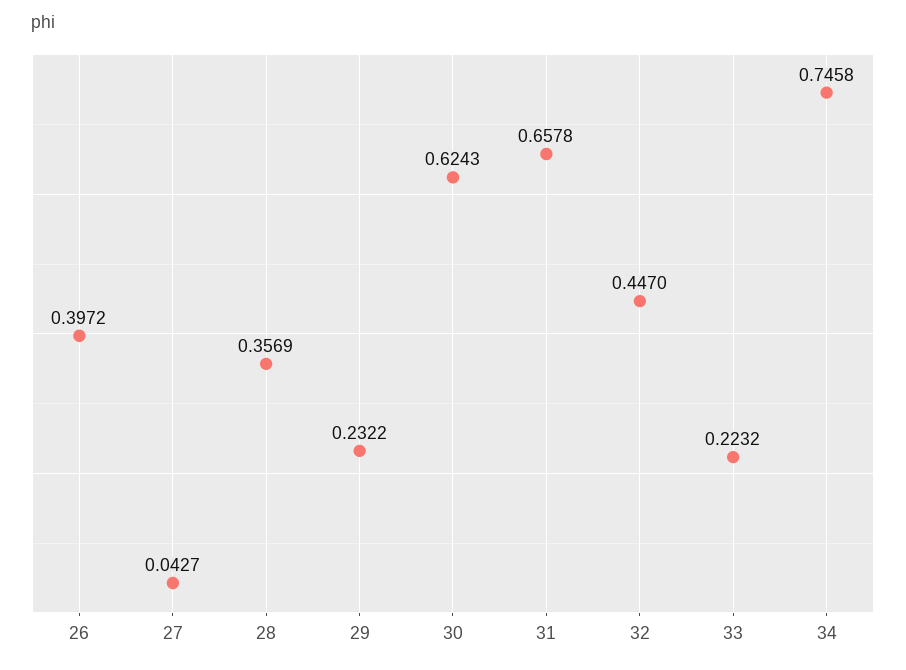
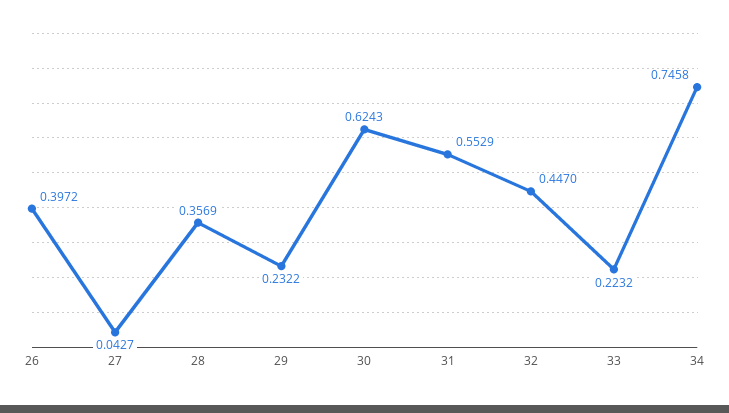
31: 0.6578 -> 0.5529

